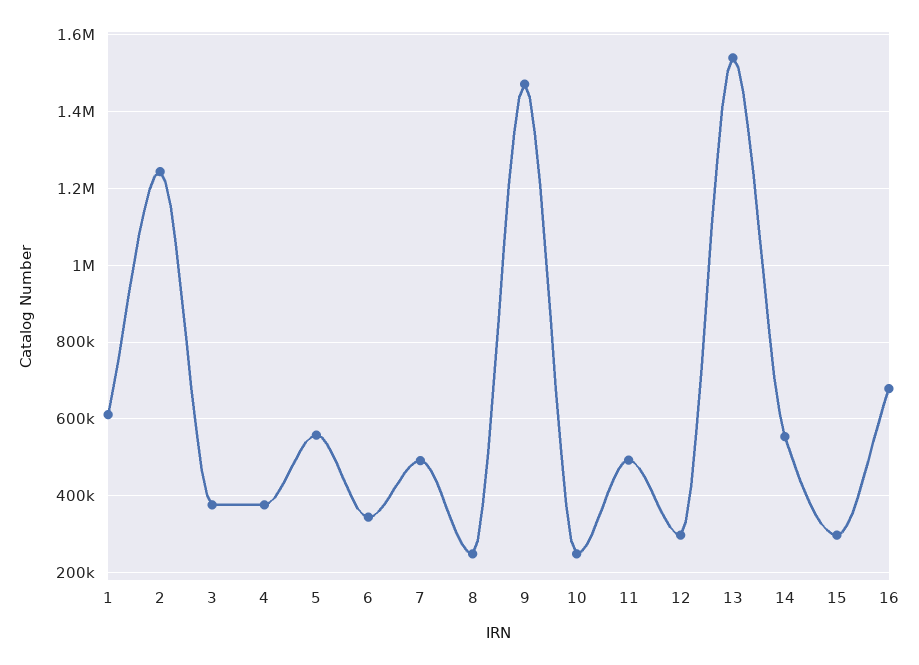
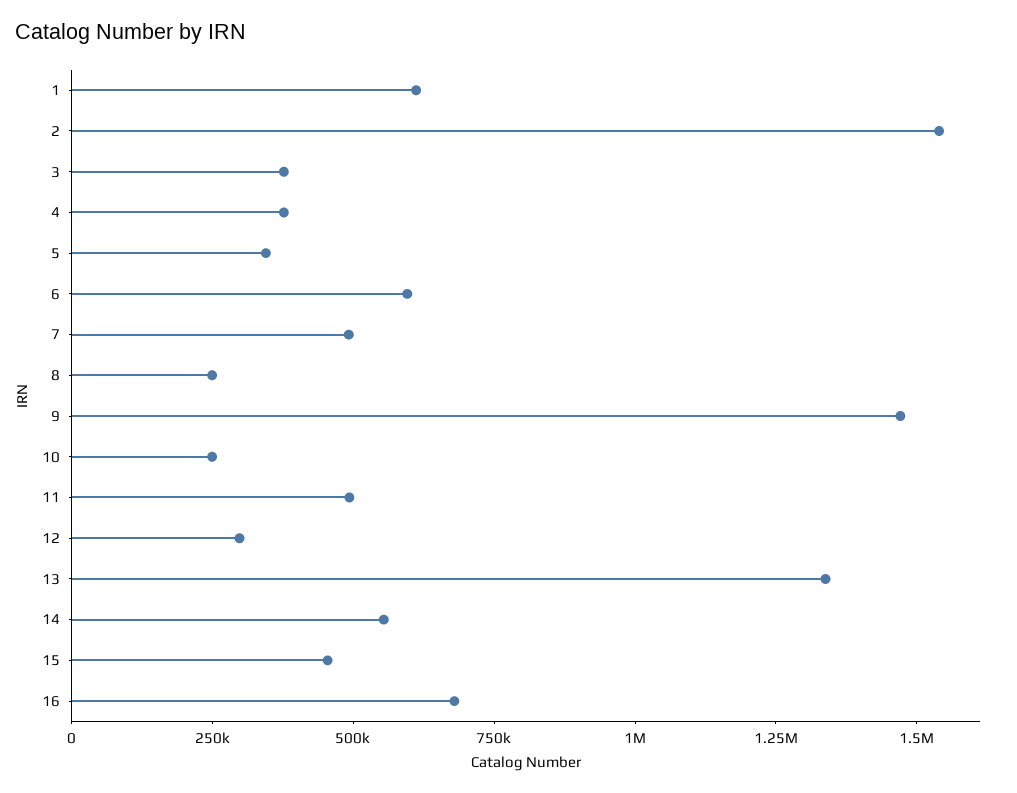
2: 1240000 -> 1550000
5: 560000 -> 350000
6: 340000 -> 600000
13: 1540000 -> 1350000
15: 300000 -> 450000

